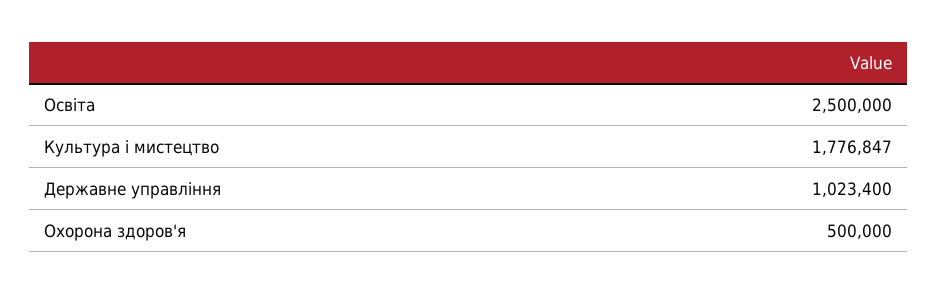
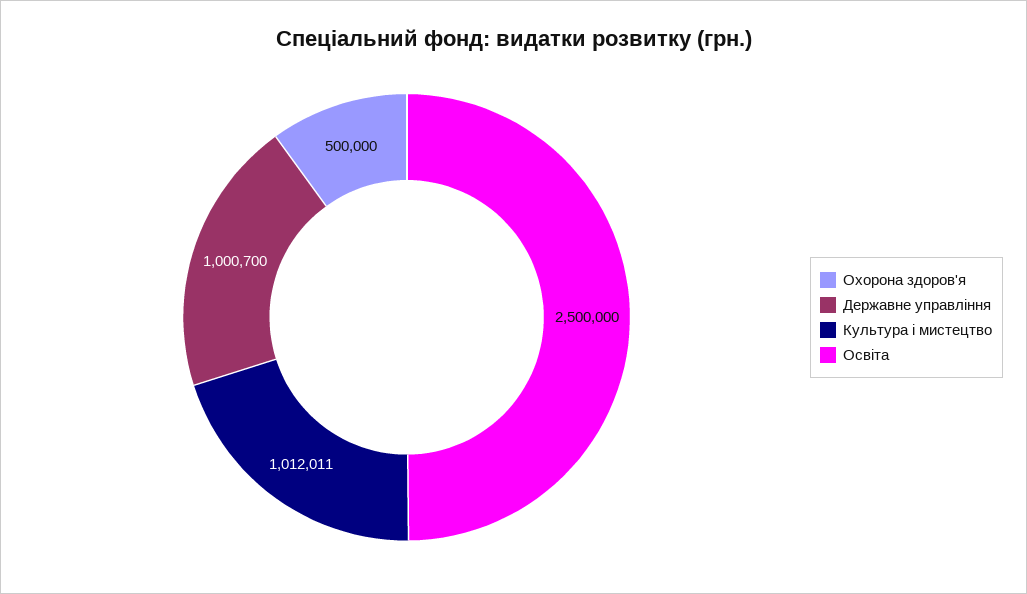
Культура і мистецтво: 1776847 -> 1012011
Державне управління: 1023400 -> 1000700

